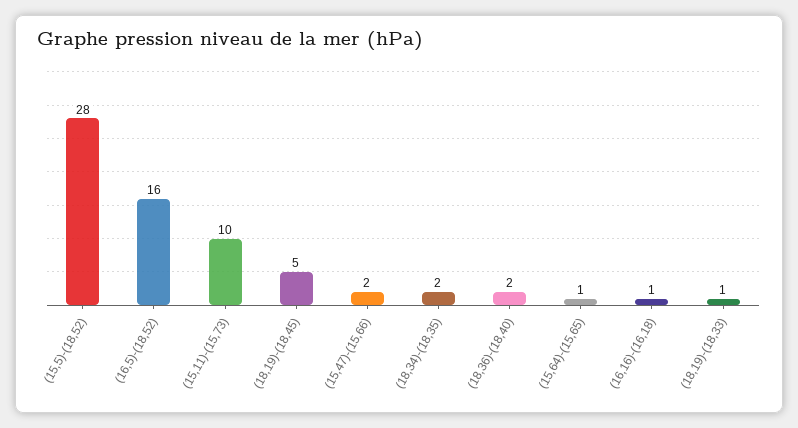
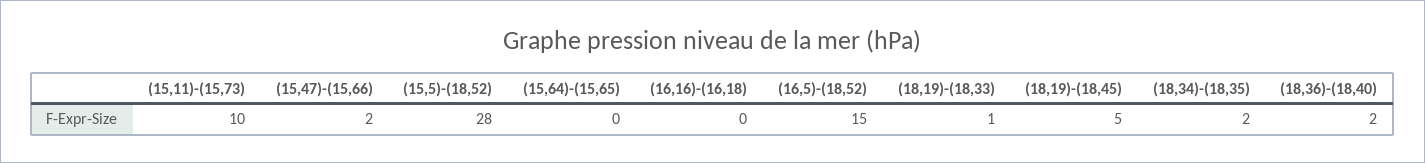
(16,5)-(18,52): 16 -> 15
(15,64)-(15,65): 1 -> 0
(16,16)-(16,18): 1 -> 0

